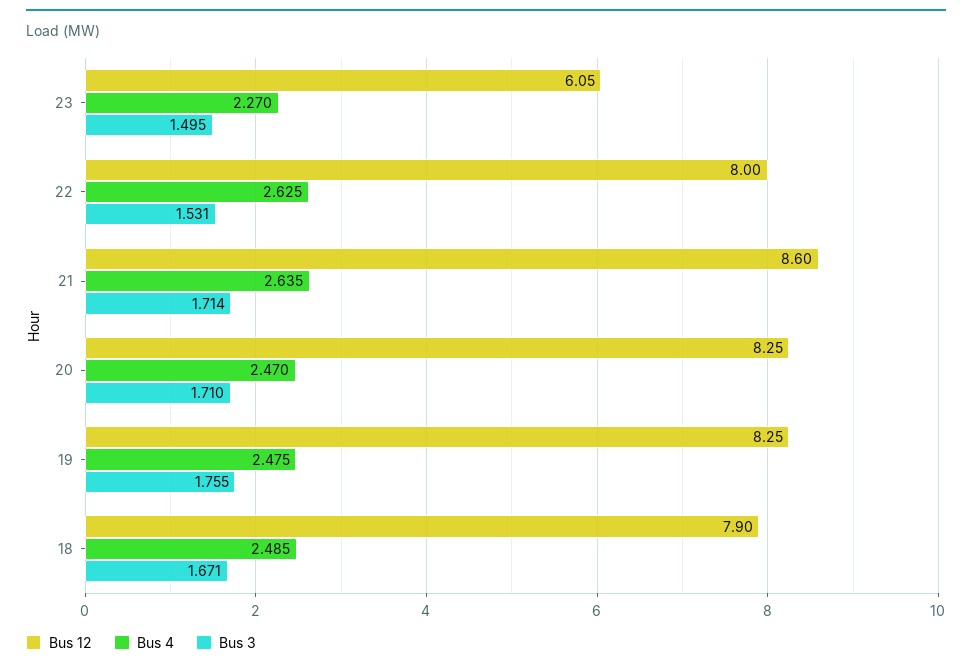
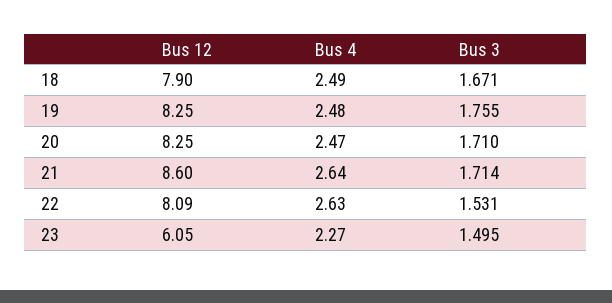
Bus 12, 22: 8 -> 8.09

